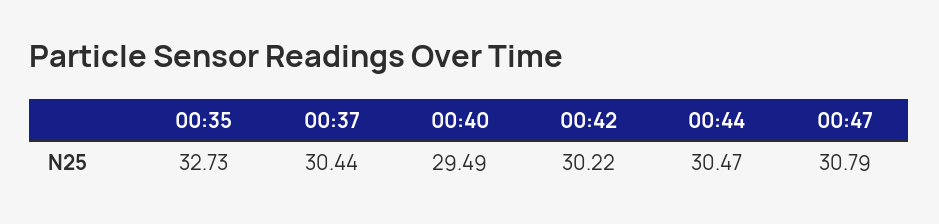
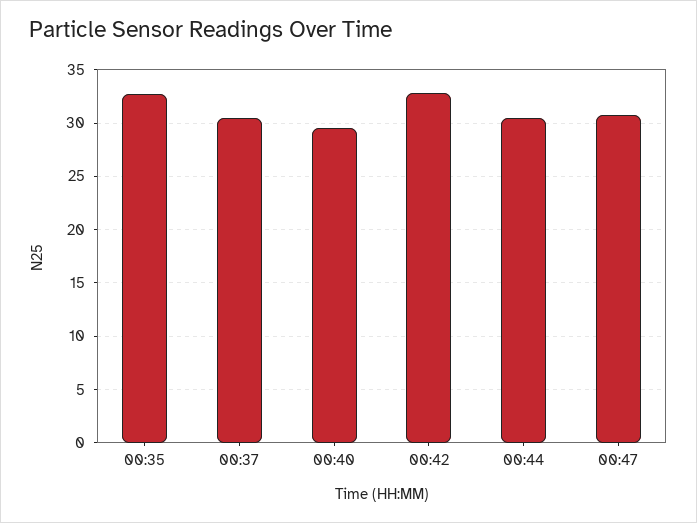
00:42: 30.22 -> 33

